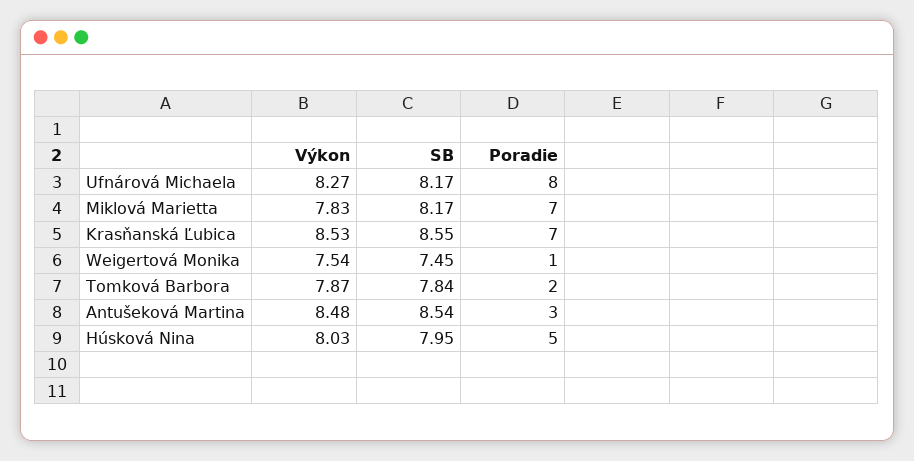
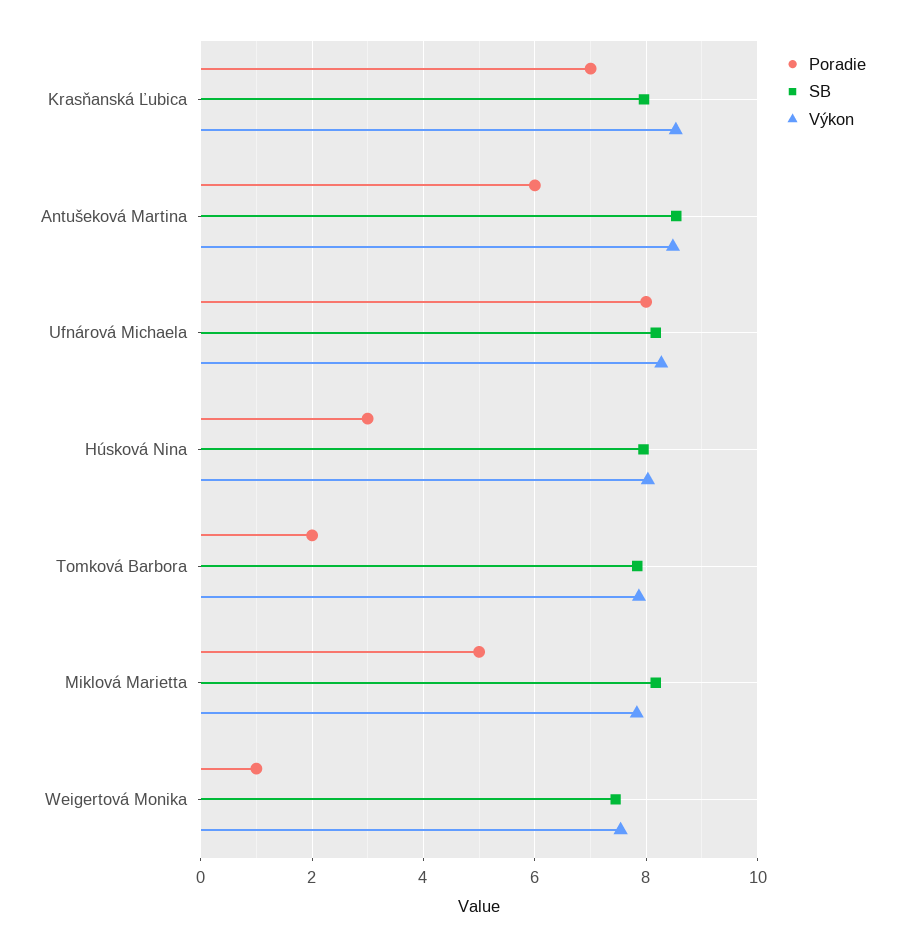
Poradie, Miklová Marietta: 7 -> 5
SB, Krasňanská Ľubica: 8.55 -> 8
Poradie, Antušeková Martina: 3 -> 6
Poradie, Húsková Nina: 5 -> 3

